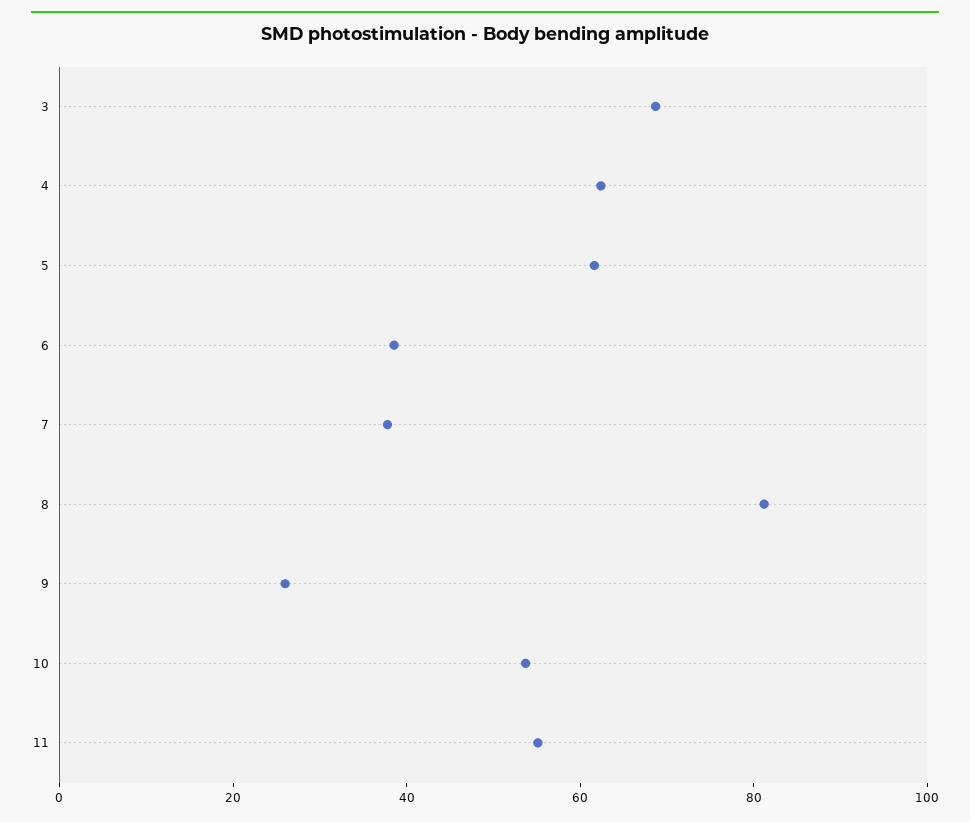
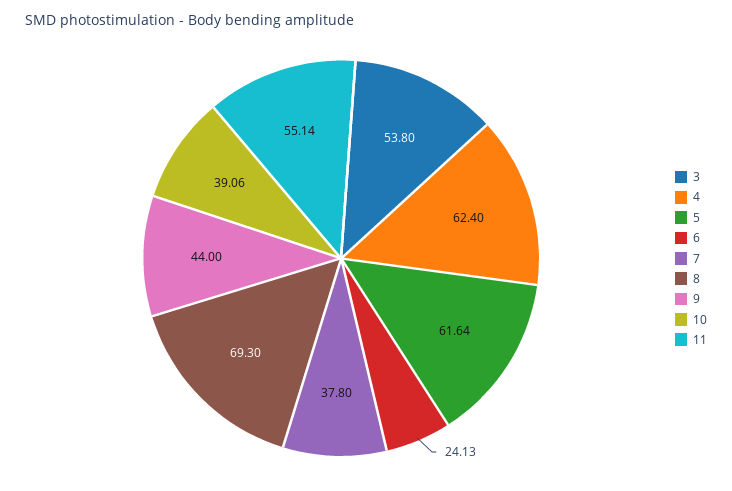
3: 70 -> 53.8
6: 40 -> 24.13
8: 80 -> 69.3
9: 25 -> 44
10: 55 -> 39.06

